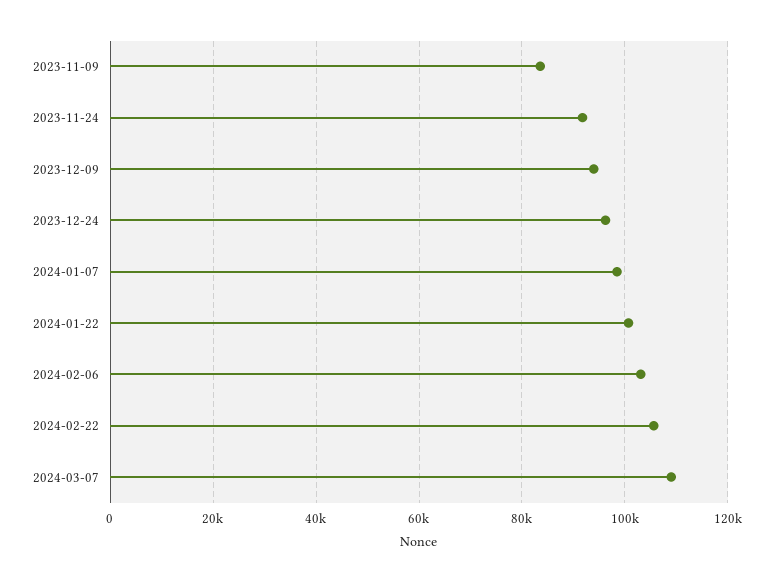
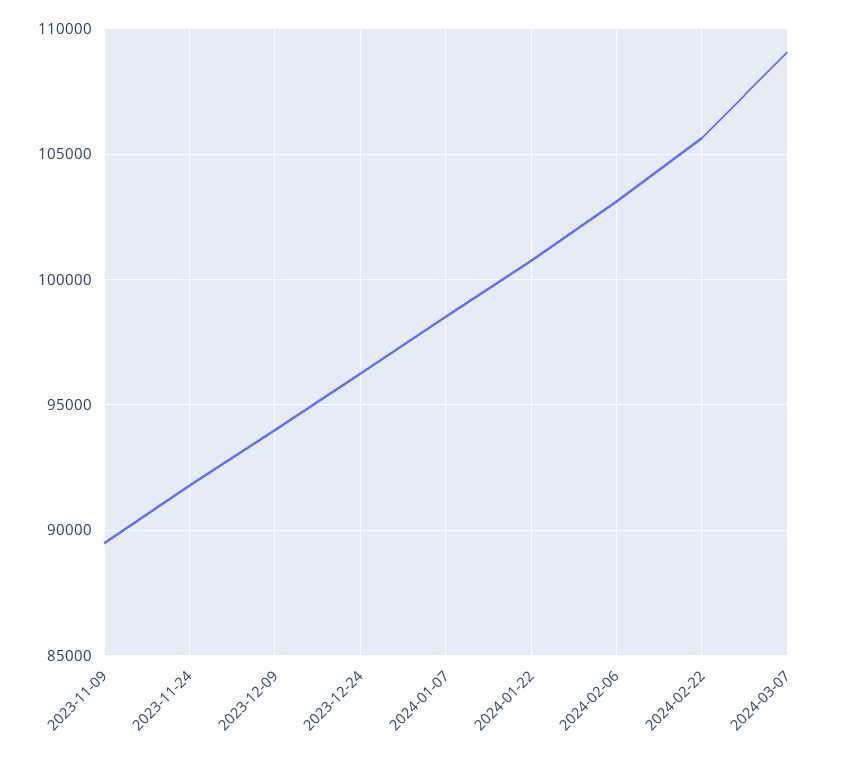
2023-11-09: 84000 -> 89500

